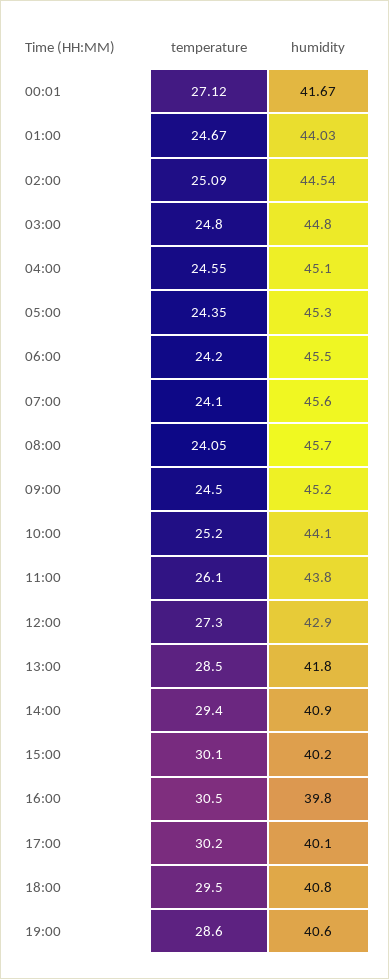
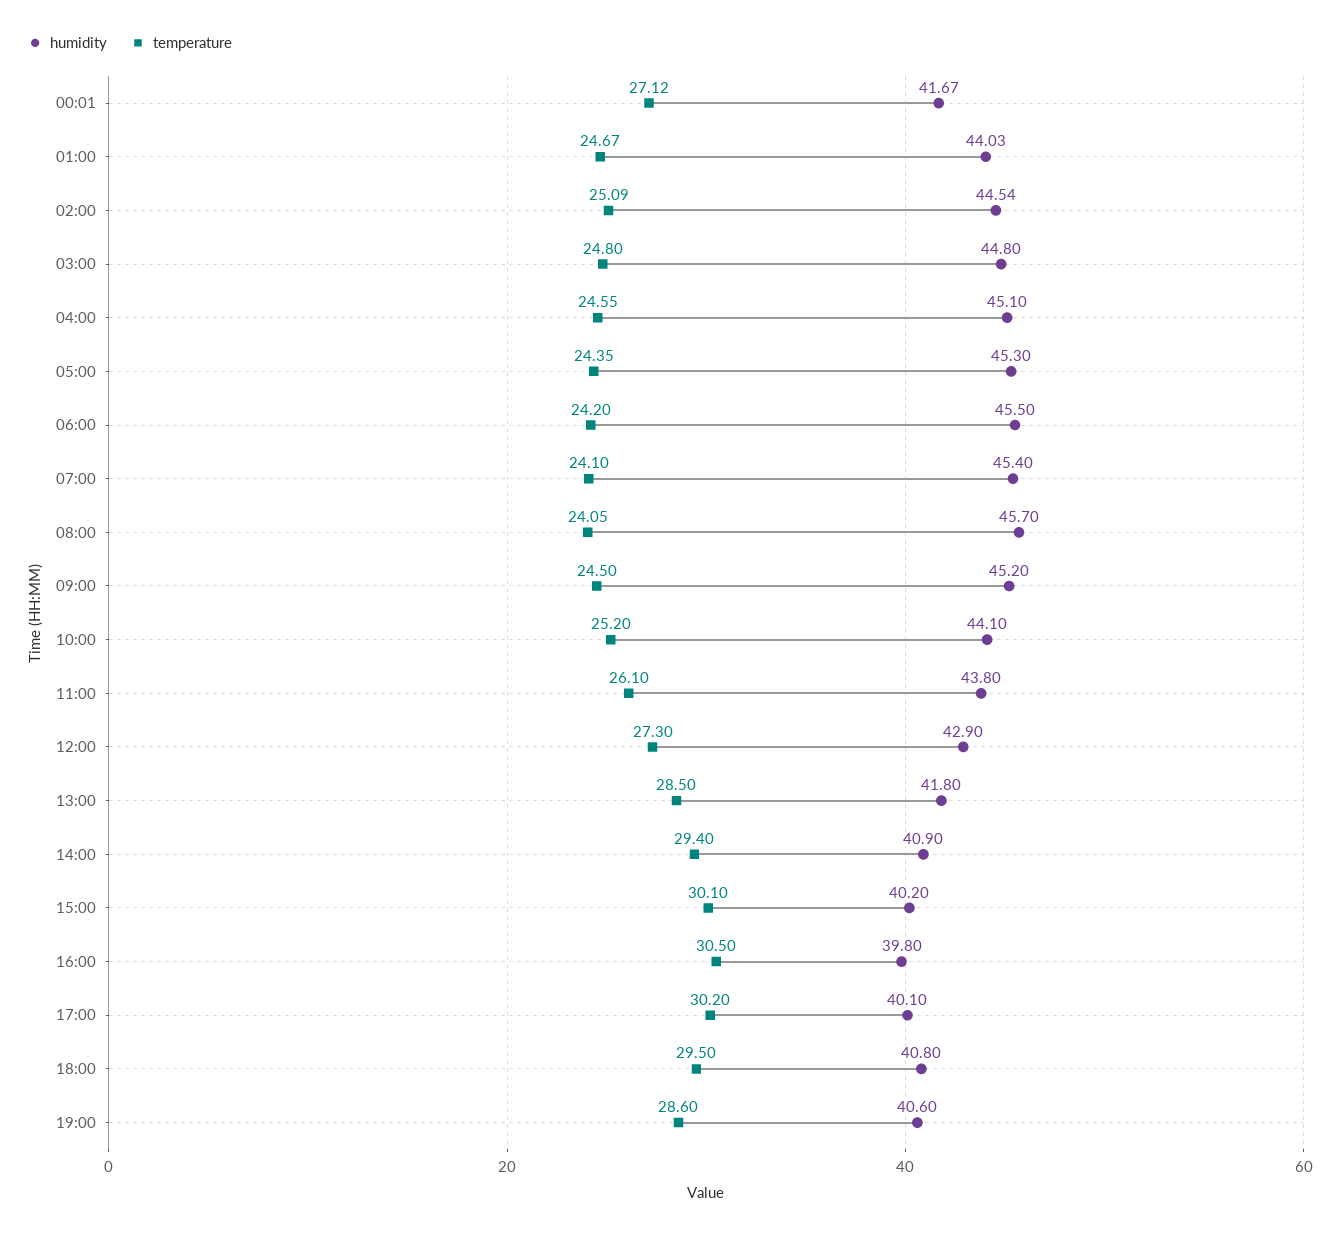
humidity, 07:00: 45.6 -> 45.4

